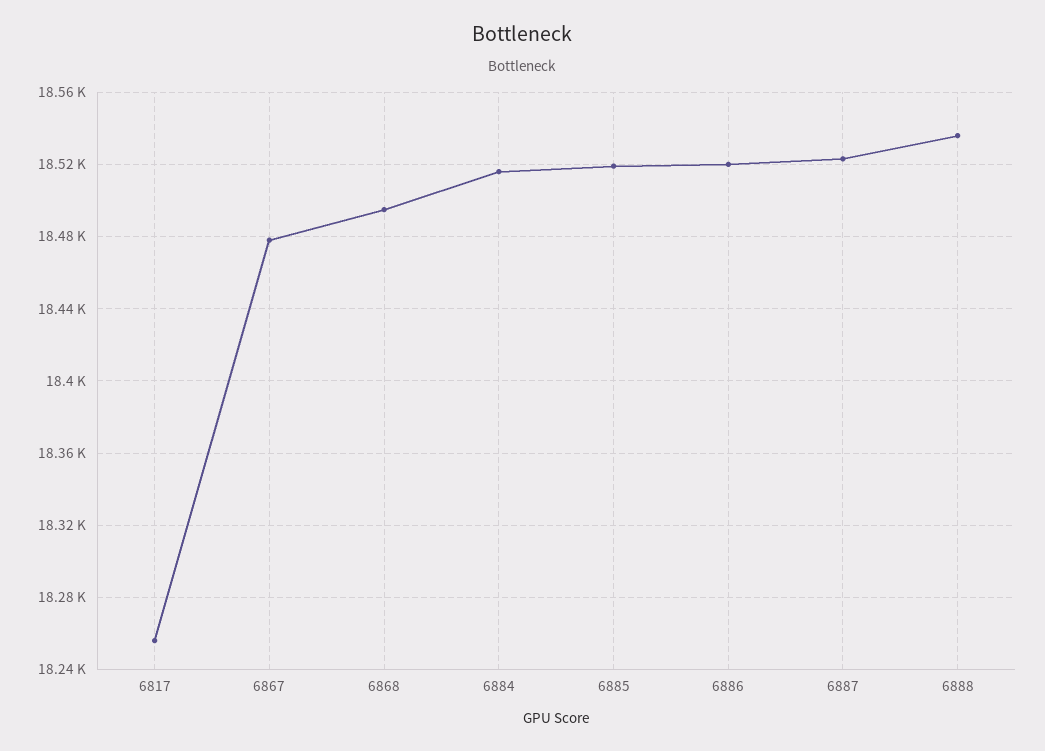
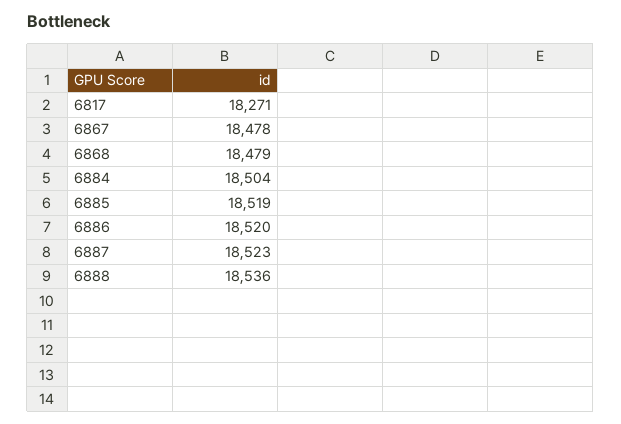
6817: 18255 -> 18271
6868: 18495 -> 18479
6884: 18515 -> 18504

